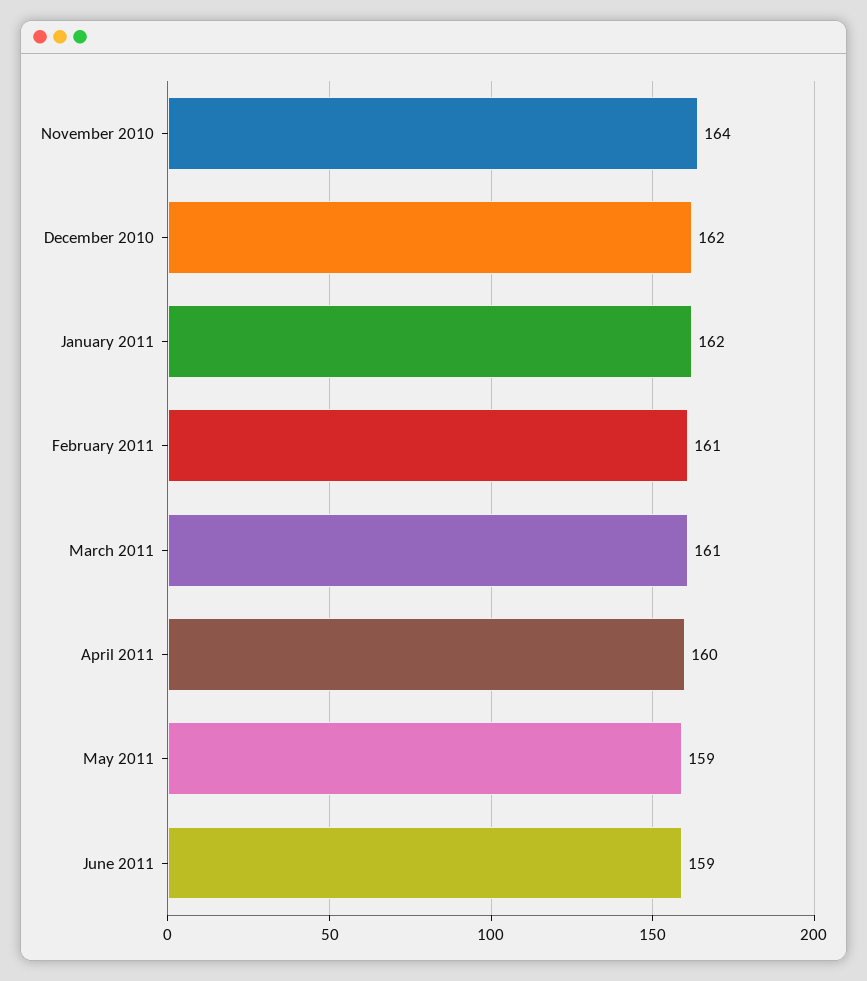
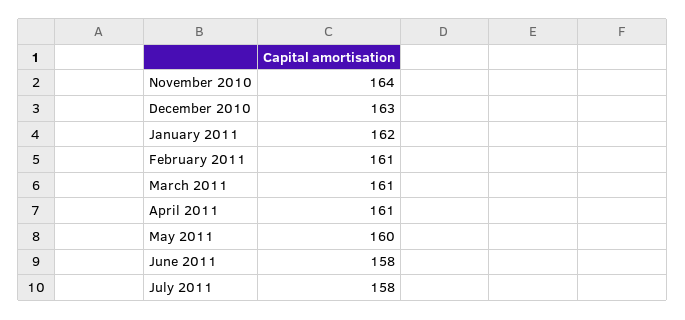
December 2010: 162 -> 163
April 2011: 160 -> 161
May 2011: 159 -> 160
June 2011: 159 -> 158
July 2011: none -> 158

